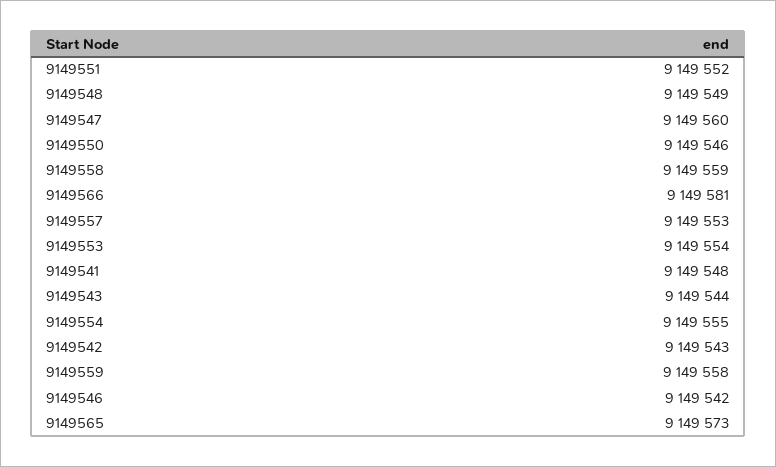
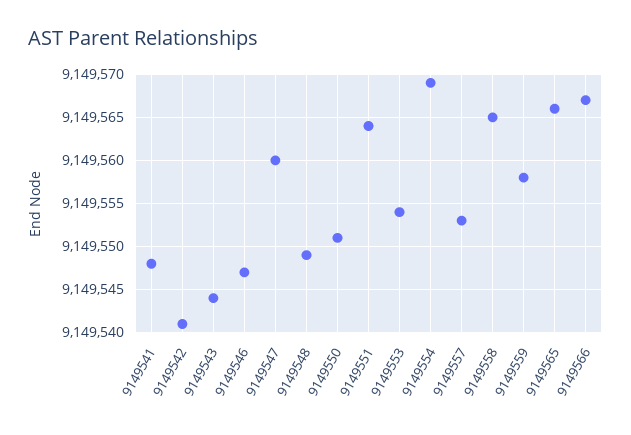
9149551: 9149552 -> 9149564
9149550: 9149546 -> 9149551
9149558: 9149559 -> 9149565
9149566: 9149581 -> 9149567
9149554: 9149555 -> 9149569
9149542: 9149543 -> 9149541
9149546: 9149542 -> 9149547
9149565: 9149573 -> 9149566

